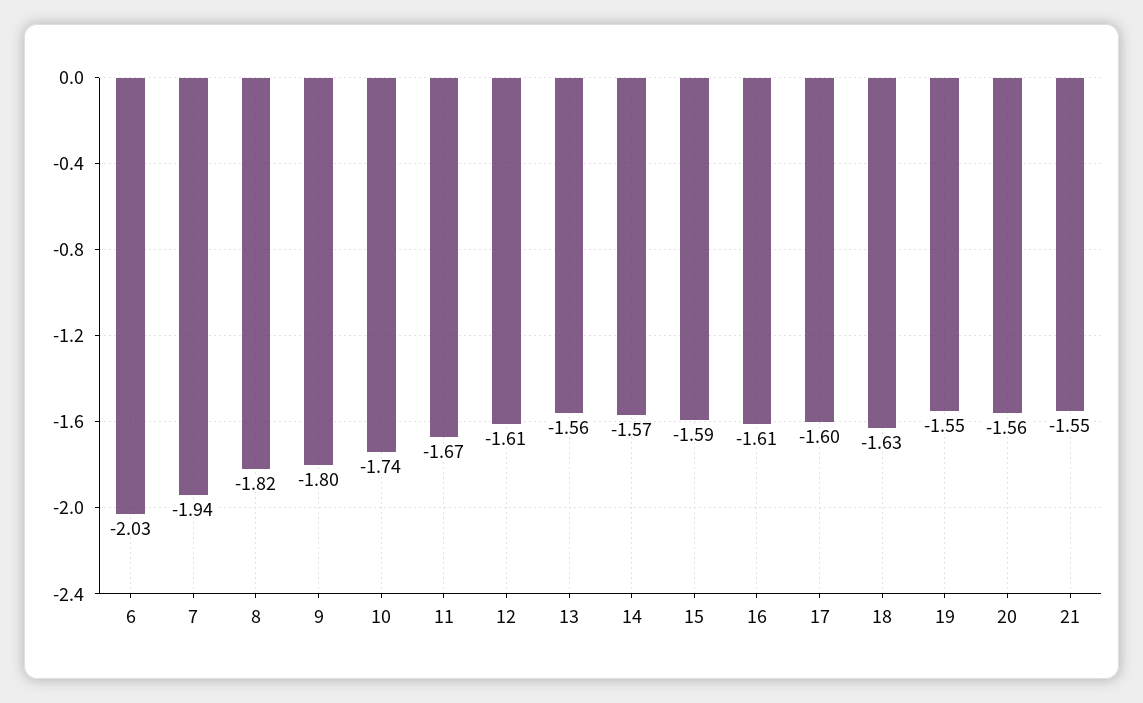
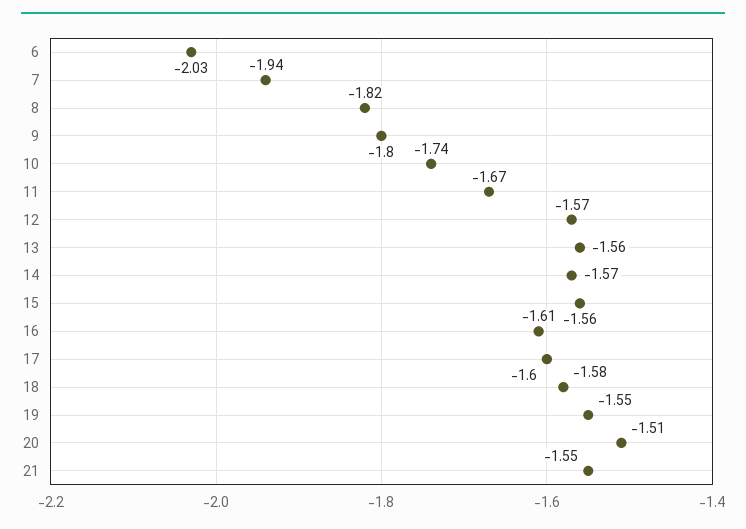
12: -1.61 -> -1.57
15: -1.59 -> -1.56
18: -1.63 -> -1.58
20: -1.56 -> -1.51

